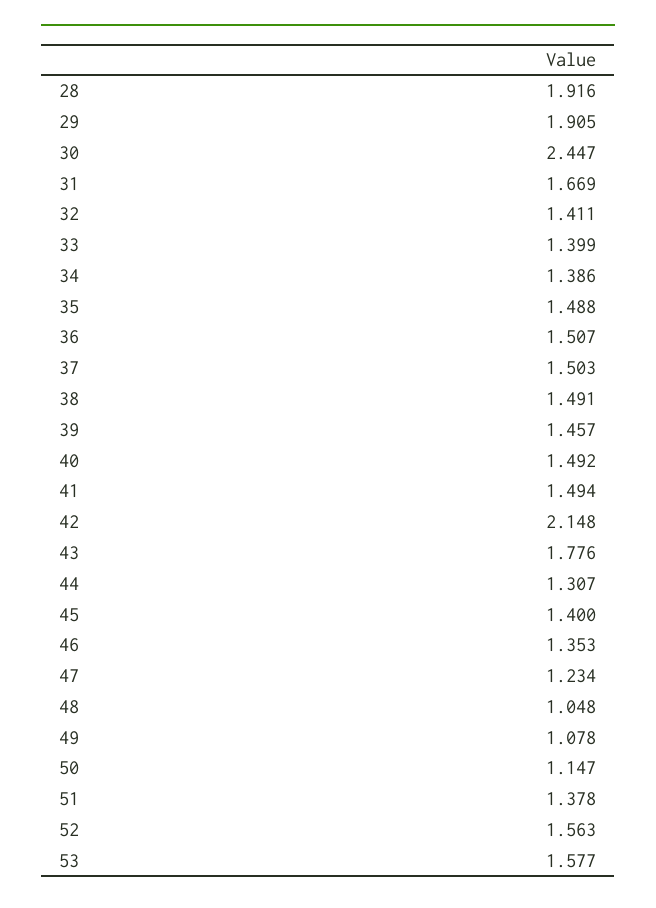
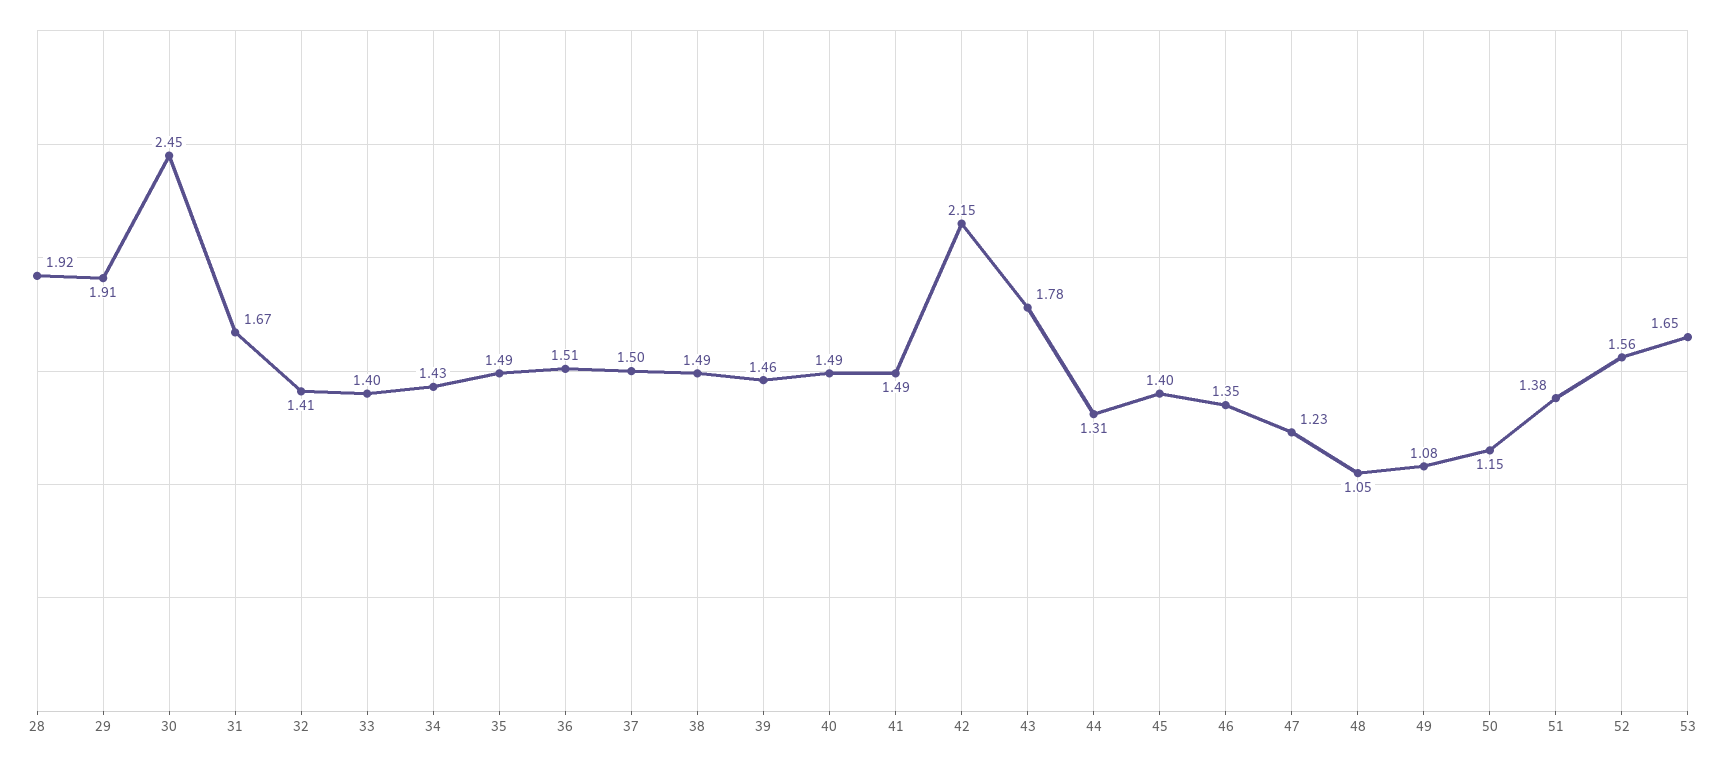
34: 1.386 -> 1.43
53: 1.577 -> 1.65

